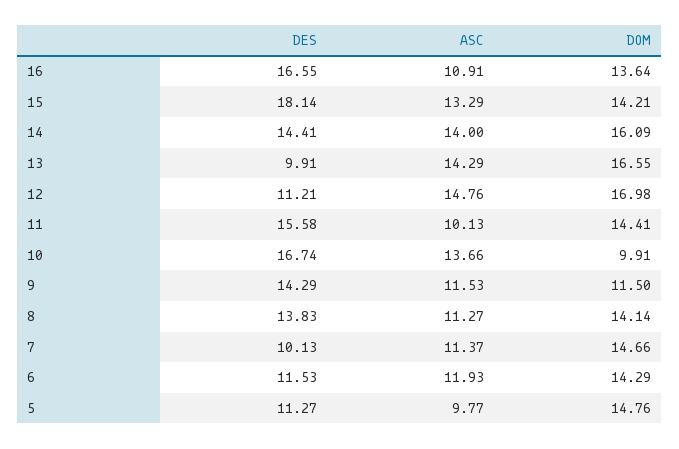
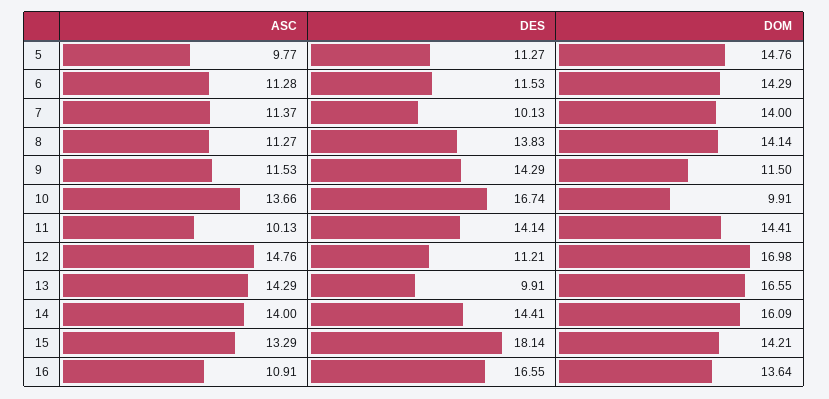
DES, 11: 15.58 -> 14.14
DOM, 7: 14.66 -> 14
ASC, 6: 11.93 -> 11.28

